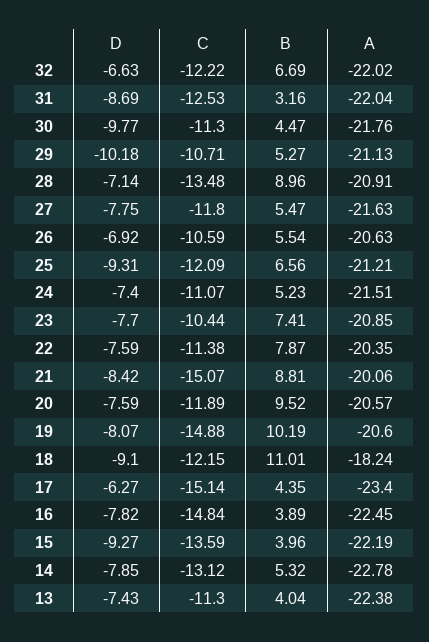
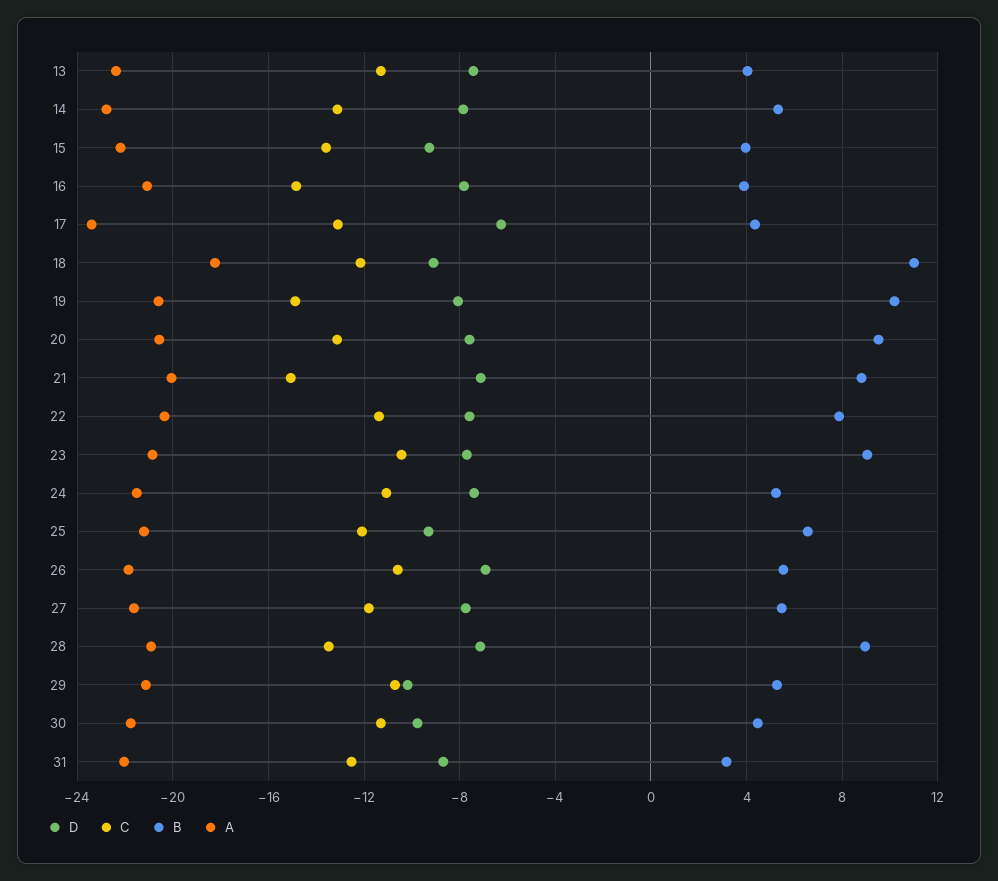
D, 32: -6.63 -> none
C, 32: -12.22 -> none
B, 32: 6.69 -> none
A, 32: -22.02 -> none
A, 26: -20.63 -> -22
B, 23: 7.41 -> 9
D, 21: -8.42 -> -7
C, 20: -11.89 -> -13
C, 17: -15.14 -> -13
A, 16: -22.45 -> -21

